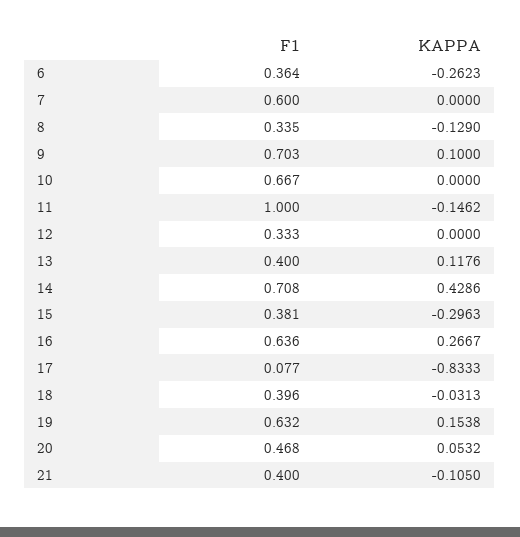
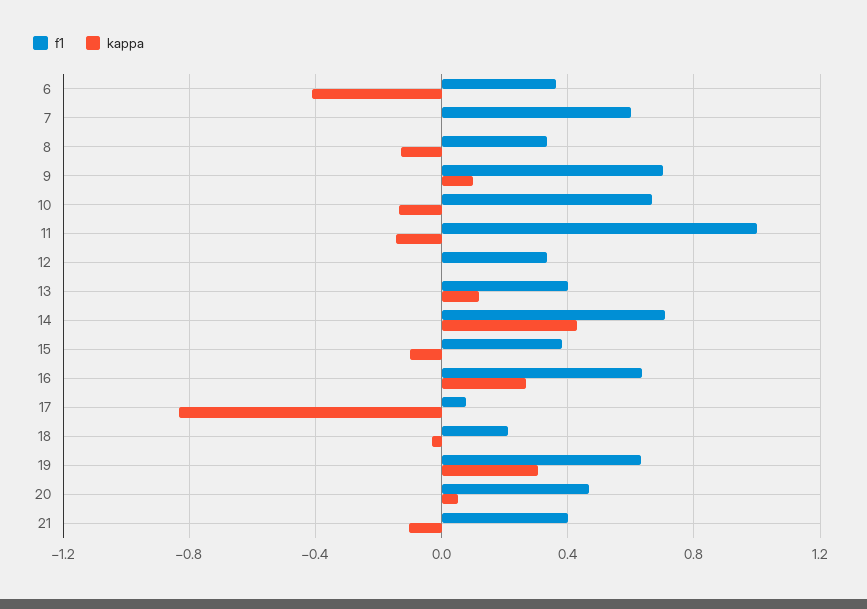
KAPPA, 6: -0.2623 -> -0.4
KAPPA, 10: 0 -> -0.15
KAPPA, 15: -0.2963 -> -0.1
F1, 18: 0.396 -> 0.2
KAPPA, 19: 0.1538 -> 0.3

